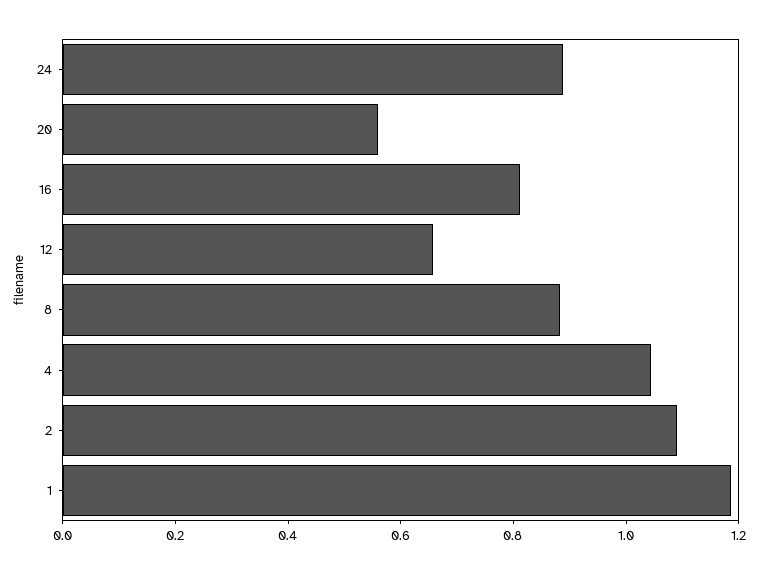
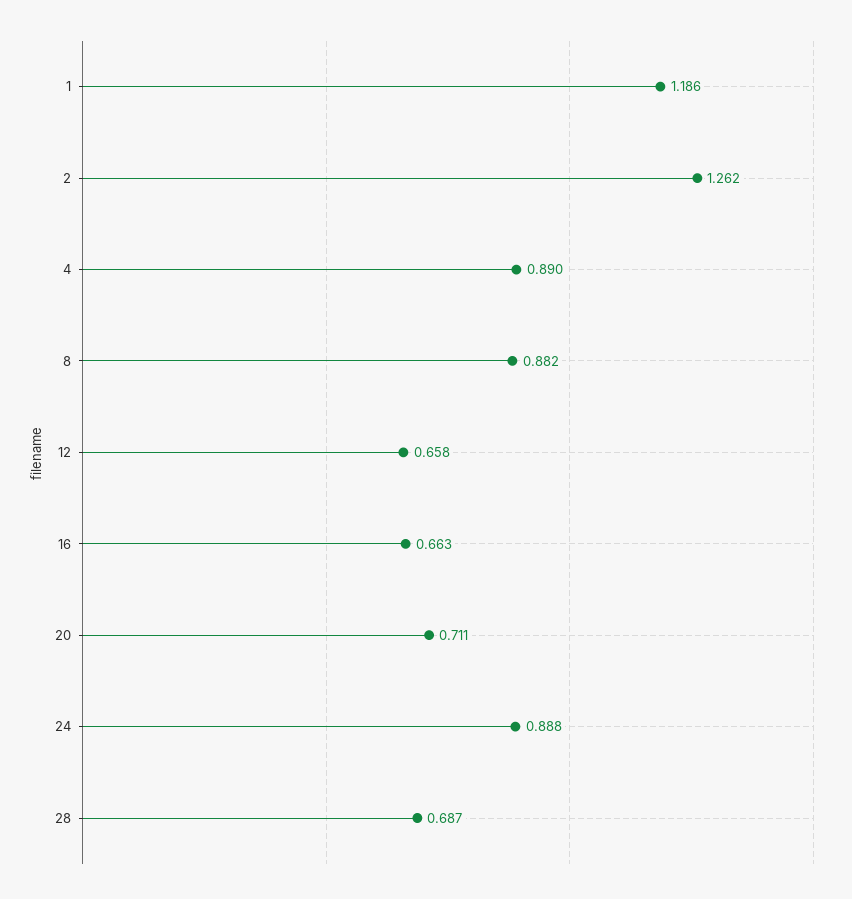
20: 0.55 -> 0.711
16: 0.8 -> 0.663
4: 1.05 -> 0.89
2: 1.1 -> 1.262
28: none -> 0.687

